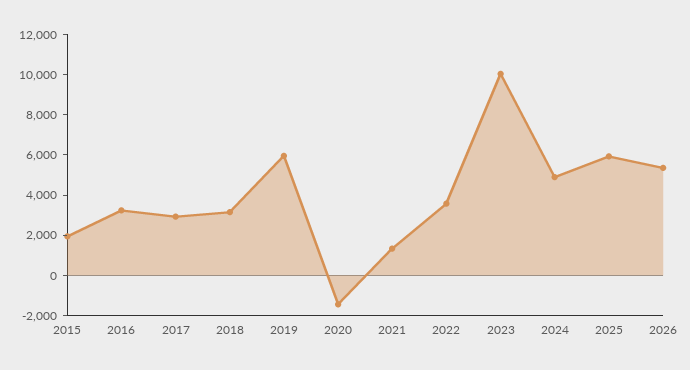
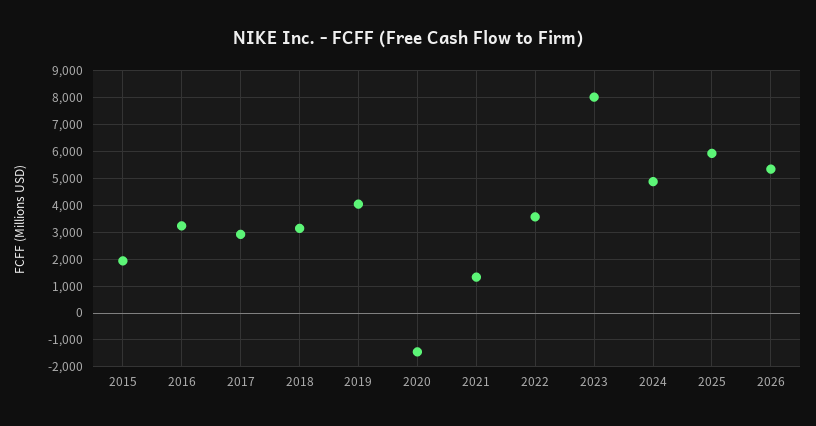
2019: 6000 -> 4000
2023: 10000 -> 8000

